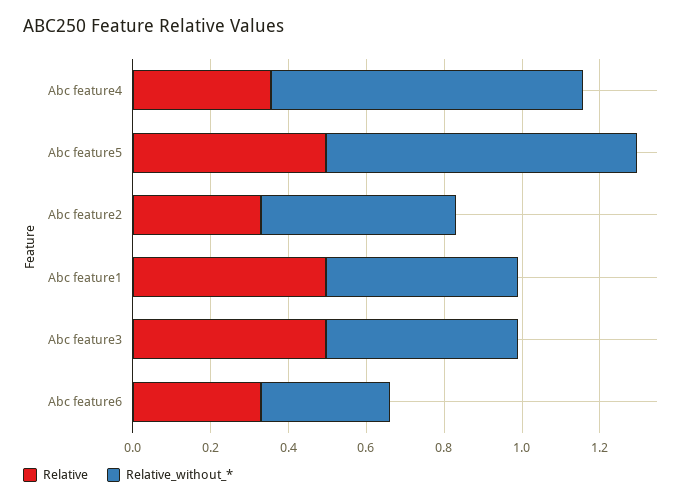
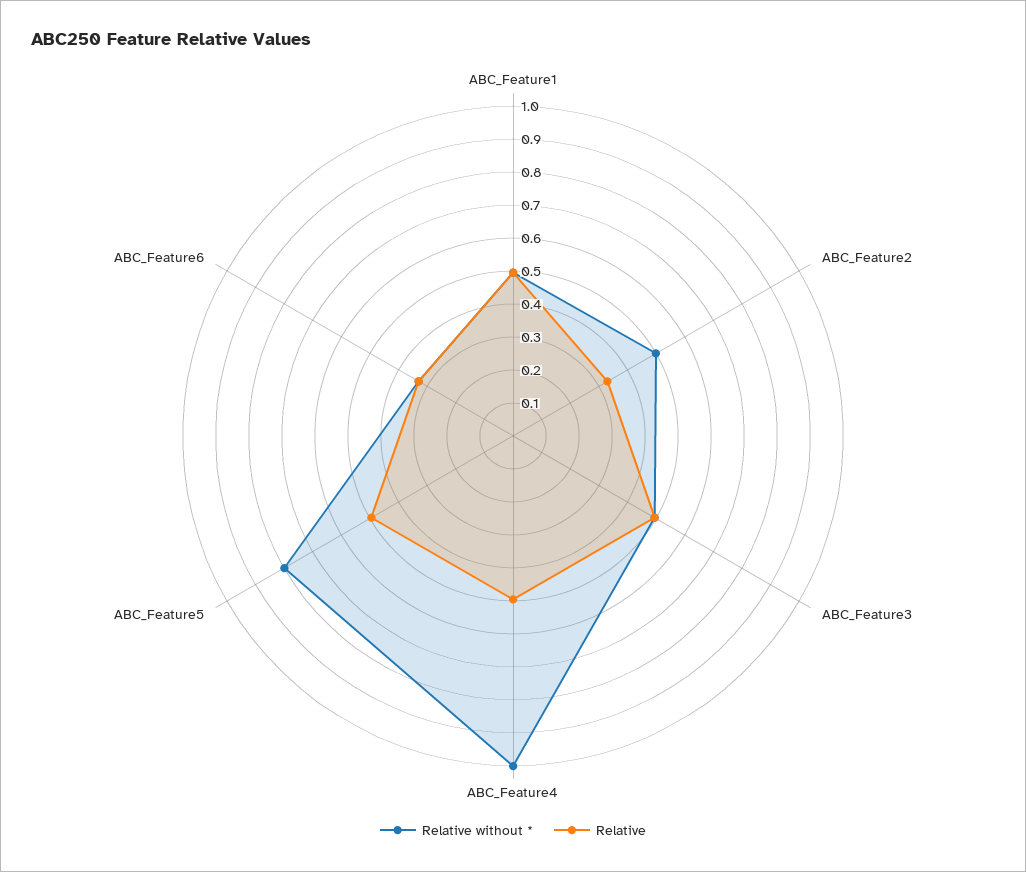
Relative, Abc feature4: 0.35 -> 0.5
Relative_without_*, Abc feature4: 0.8 -> 1

